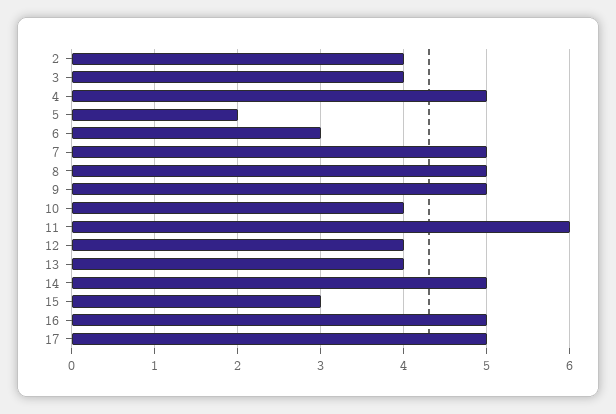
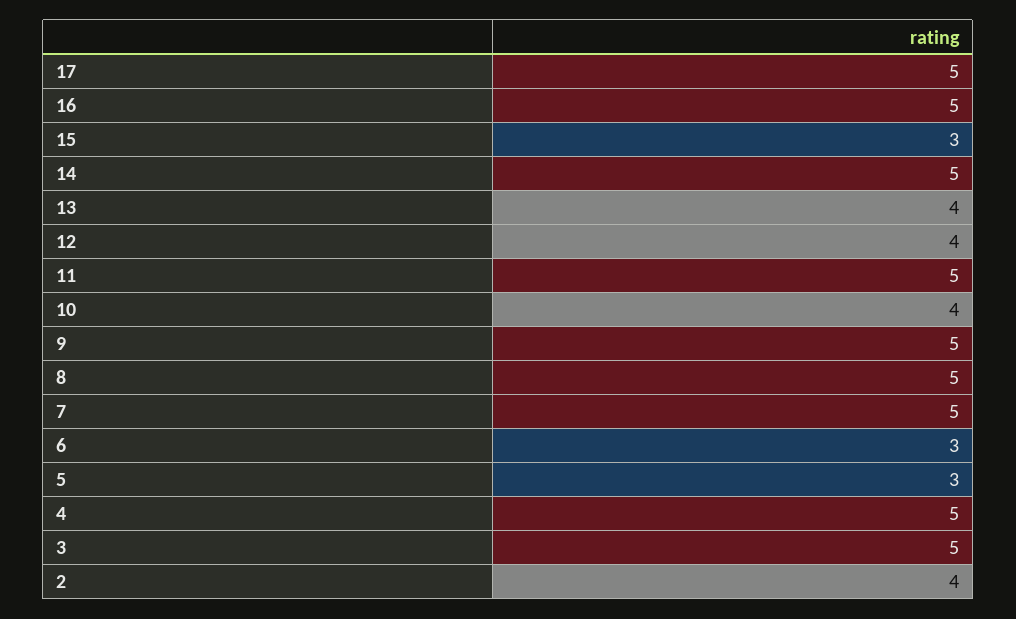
3: 4 -> 5
5: 2 -> 3
11: 6 -> 5

